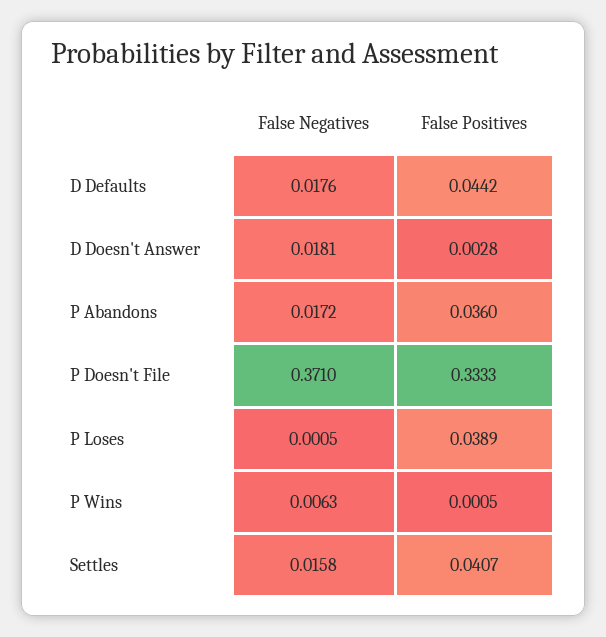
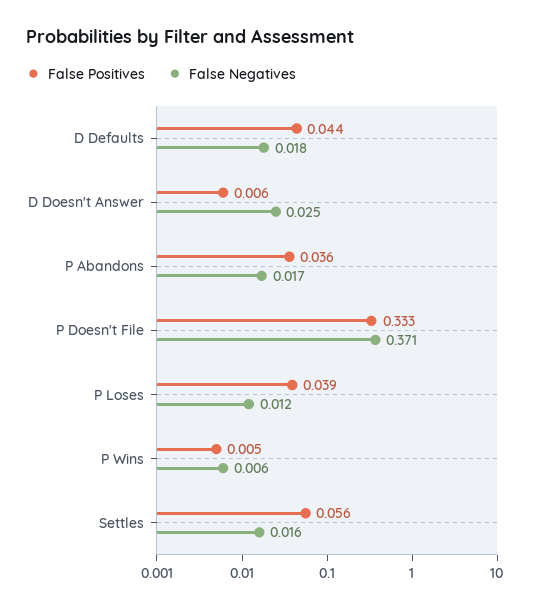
False Negatives, D Doesn't Answer: 0.0181 -> 0.025
False Positives, D Doesn't Answer: 0.0028 -> 0.006
False Negatives, P Loses: 0.0005 -> 0.012
False Positives, P Wins: 0.0005 -> 0.005
False Positives, Settles: 0.0407 -> 0.056

